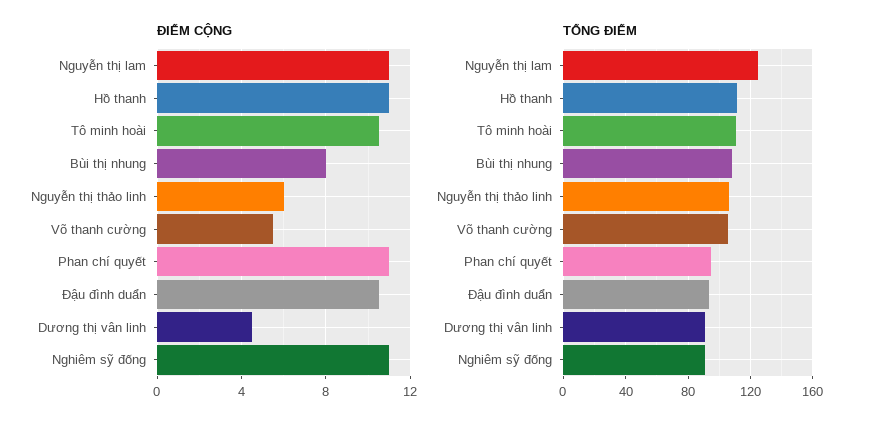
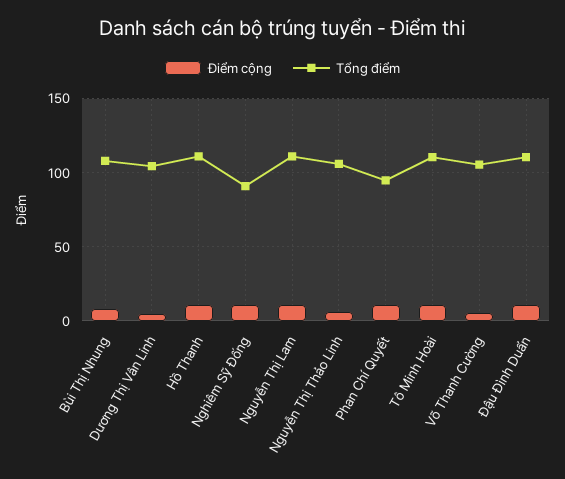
TỔNG ĐIỂM, Nguyễn thị lam: 125 -> 110
TỔNG ĐIỂM, Đậu đình duẩn: 95 -> 110
TỔNG ĐIỂM, Dương thị vân linh: 90 -> 105

